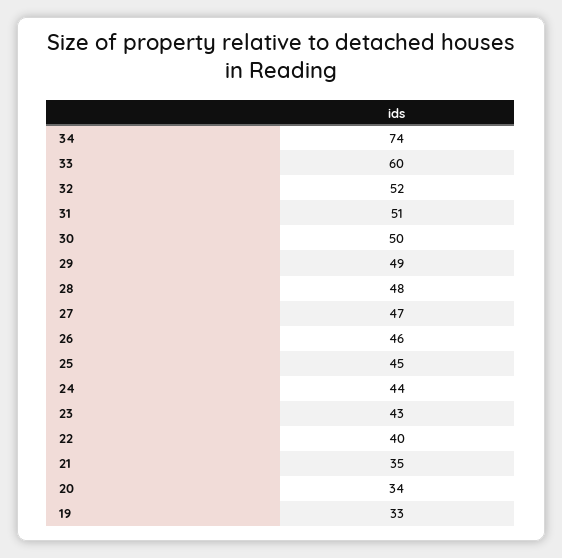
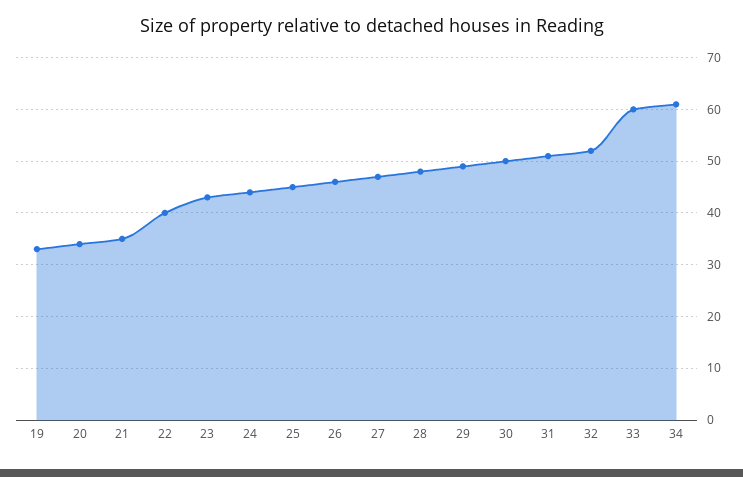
34: 74 -> 60

